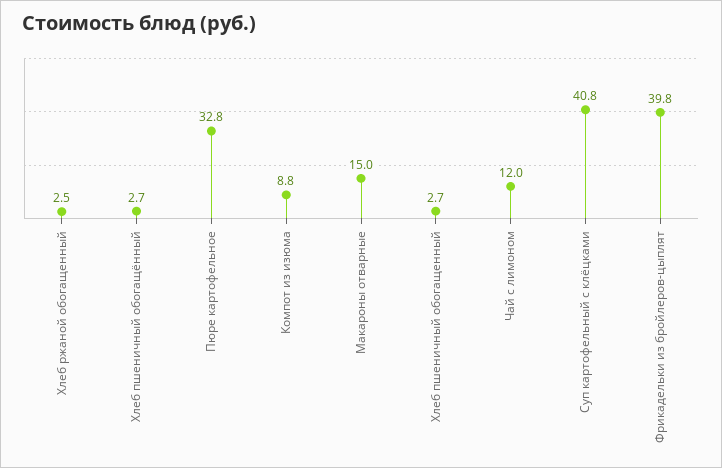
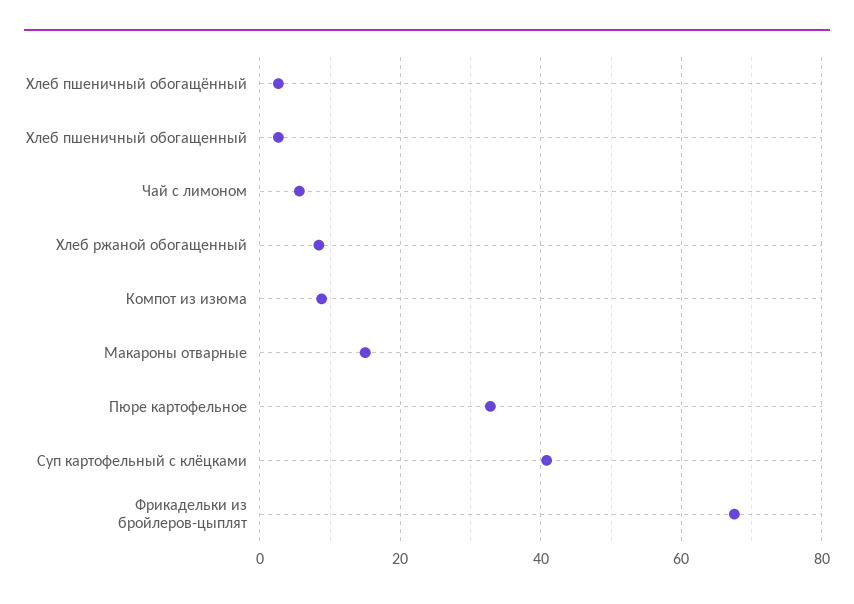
Хлеб ржаной обогащенный: 2.5 -> 8
Чай с лимоном: 12 -> 6
Фрикадельки из бройлеров-цыплят: 39.8 -> 68

